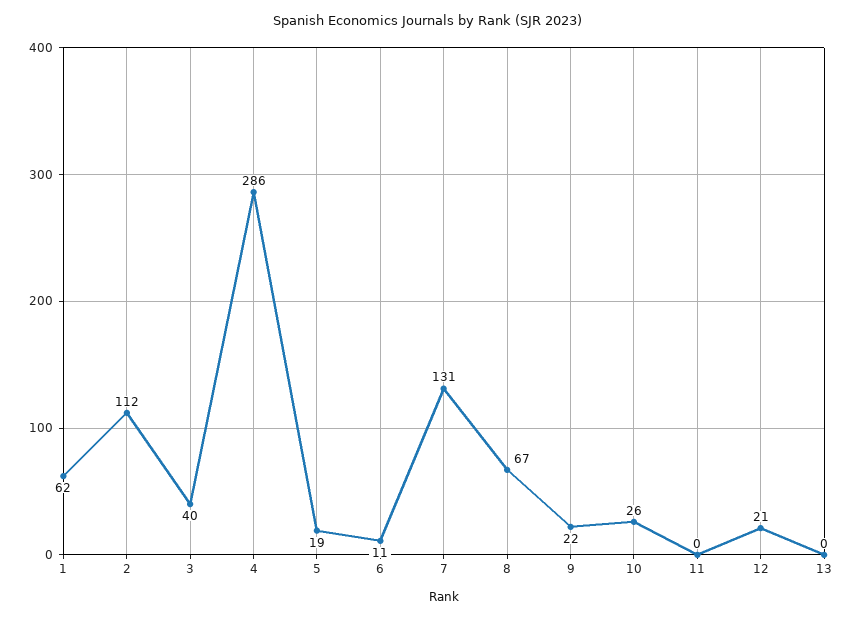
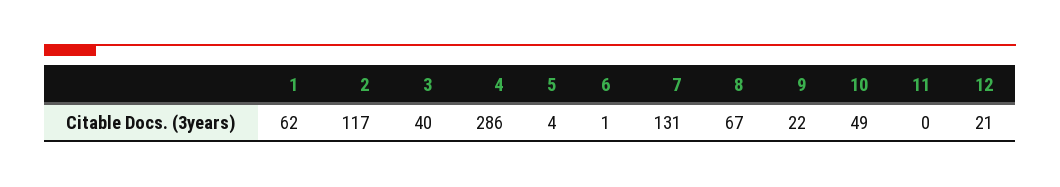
2: 112 -> 117
5: 19 -> 4
6: 11 -> 1
10: 26 -> 49
13: 0 -> none

